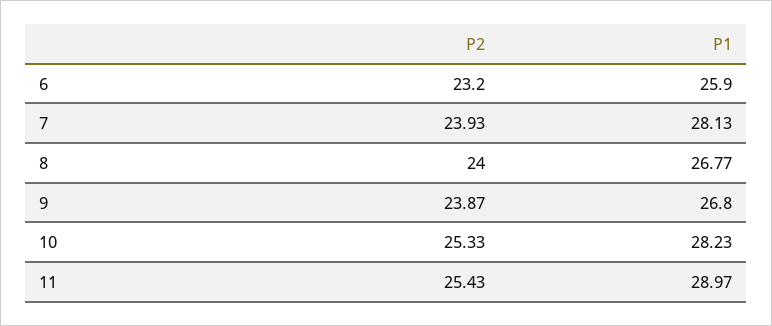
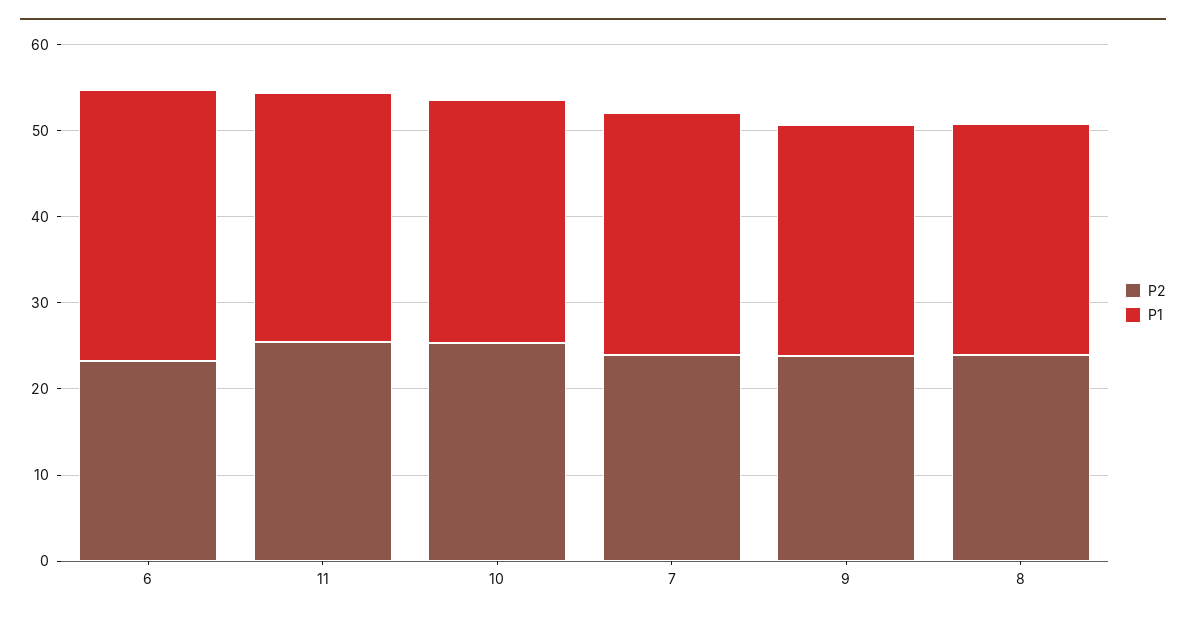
P1, 6: 25.9 -> 32

